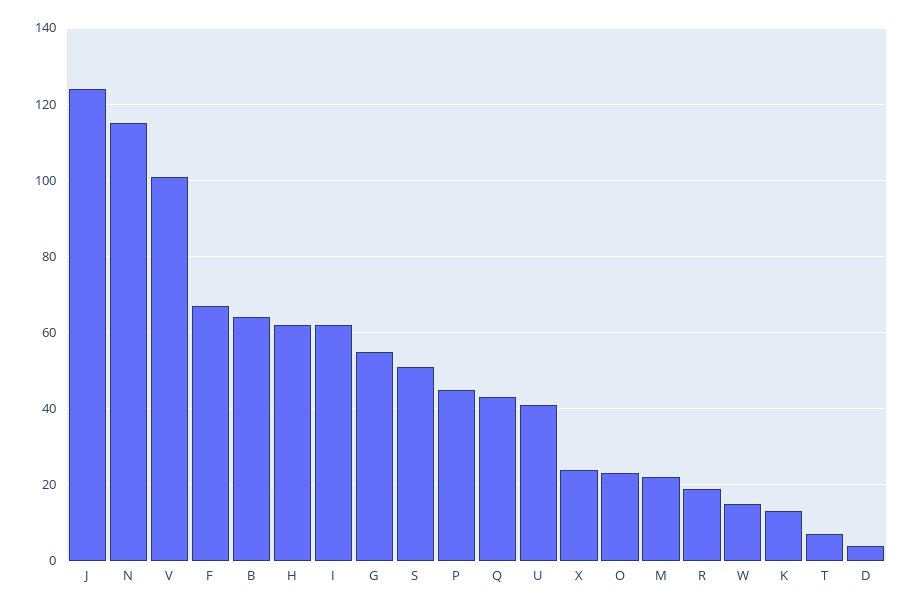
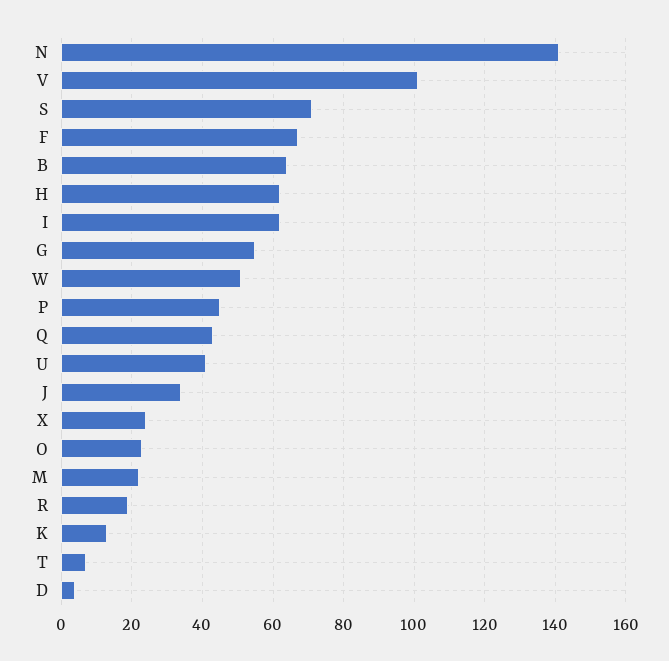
J: 125 -> 35
N: 115 -> 140
S: 50 -> 70
W: 15 -> 50

